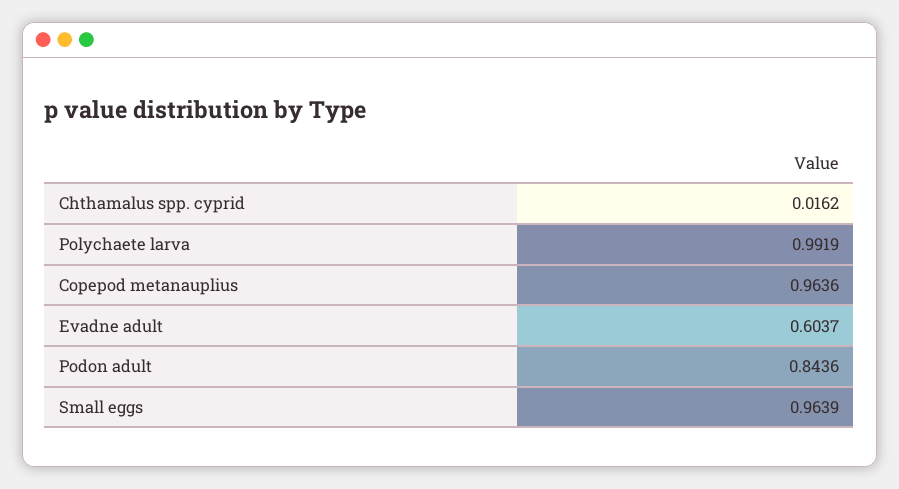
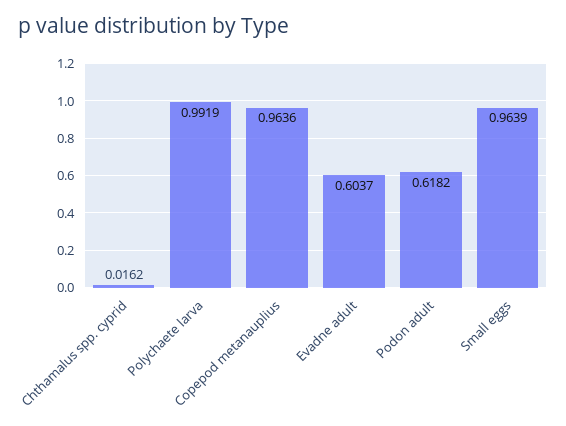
Podon adult: 0.8436 -> 0.6182

